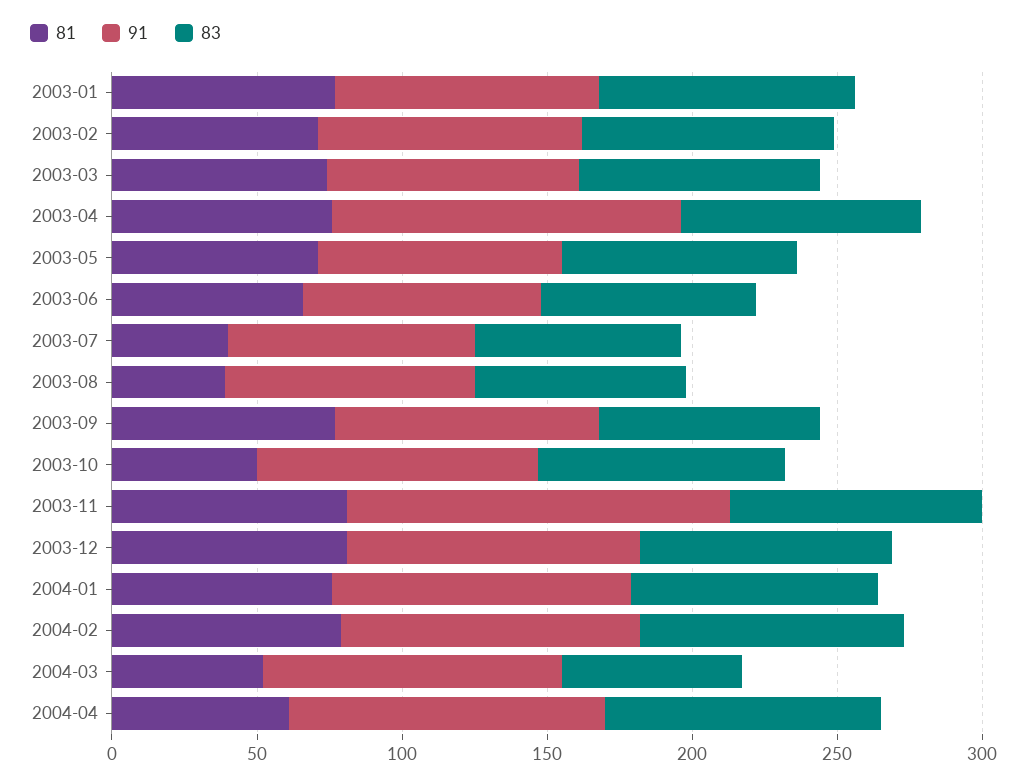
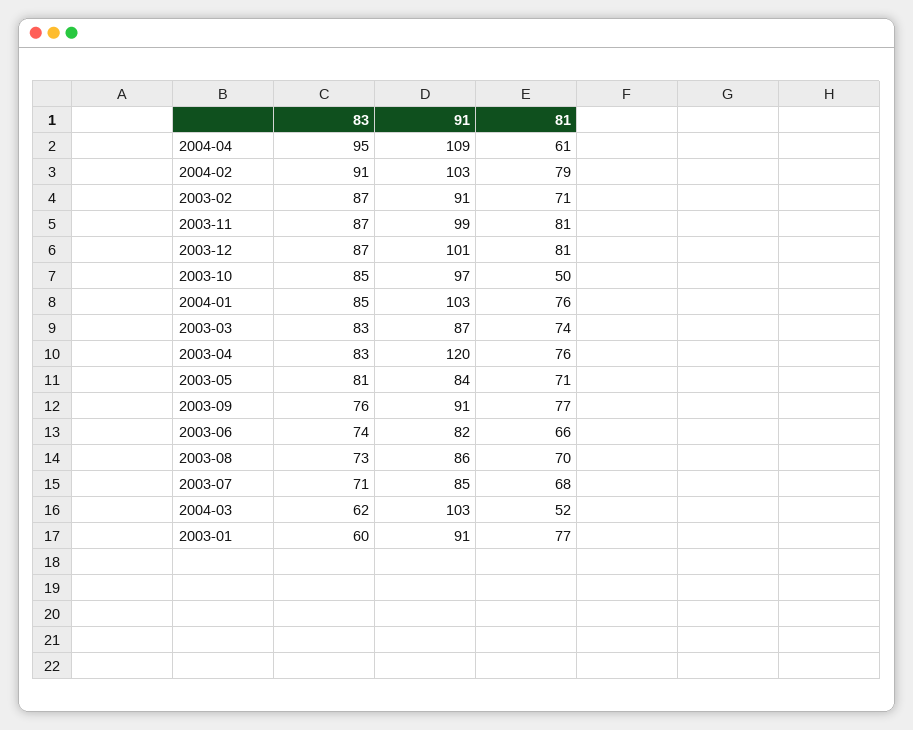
83, 2003-01: 90 -> 60
81, 2003-07: 40 -> 68
81, 2003-08: 40 -> 70
91, 2003-11: 130 -> 99

